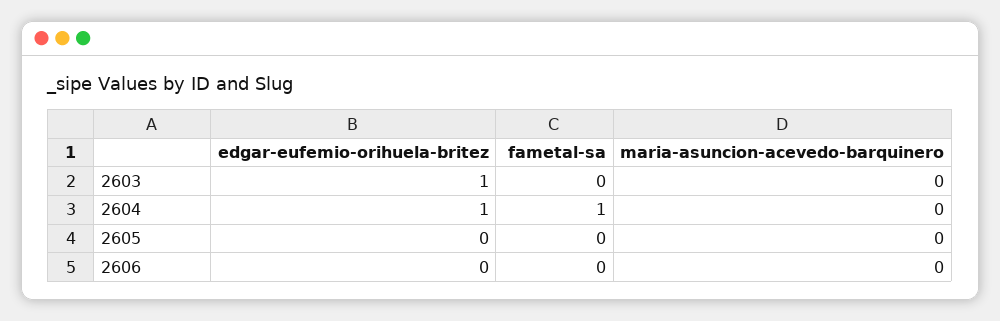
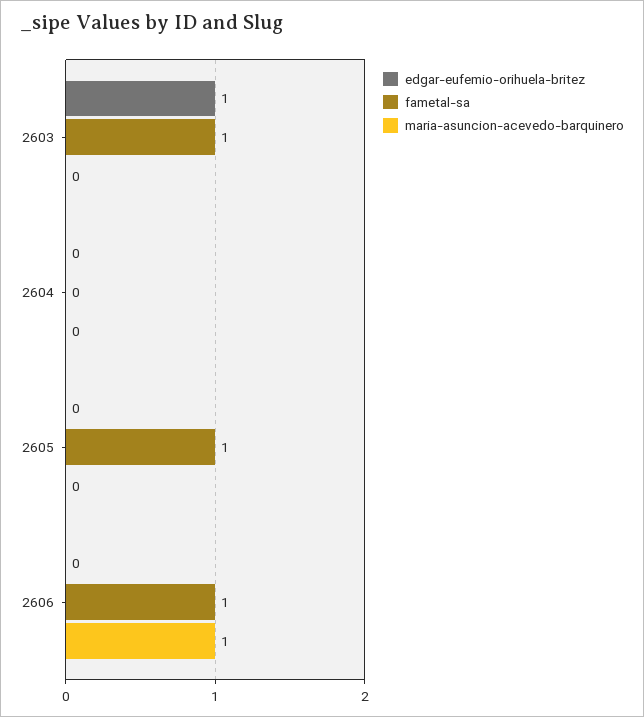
fametal-sa, 2603: 0 -> 1
edgar-eufemio-orihuela-britez, 2604: 1 -> 0
fametal-sa, 2604: 1 -> 0
fametal-sa, 2605: 0 -> 1
fametal-sa, 2606: 0 -> 1
maria-asuncion-acevedo-barquinero, 2606: 0 -> 1

